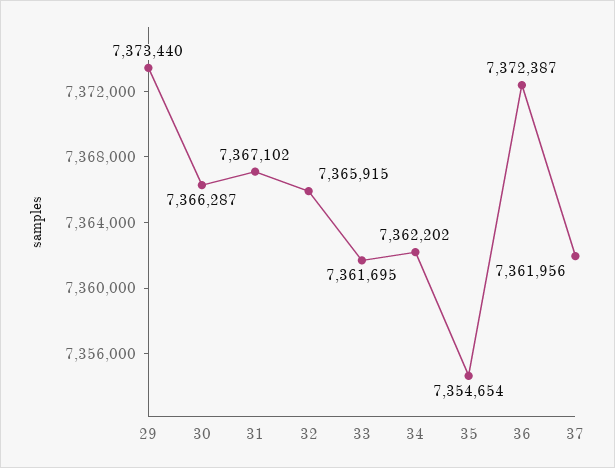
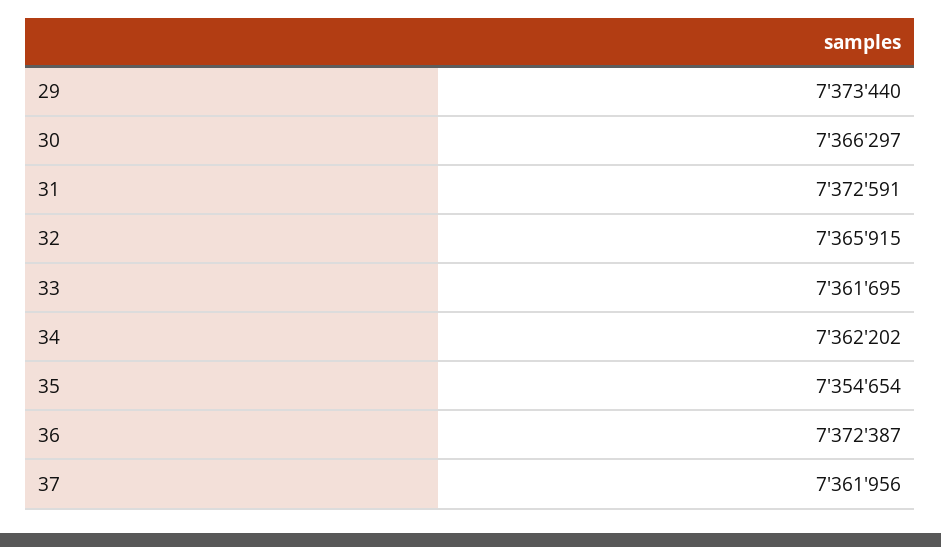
30: 7366287 -> 7366297
31: 7367102 -> 7372591

